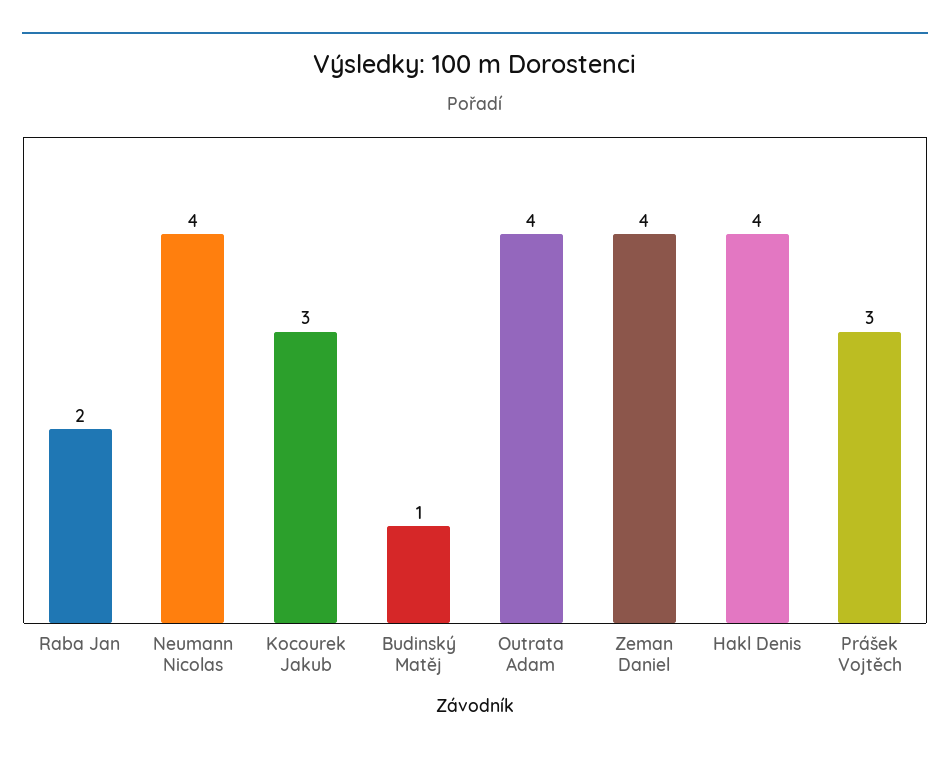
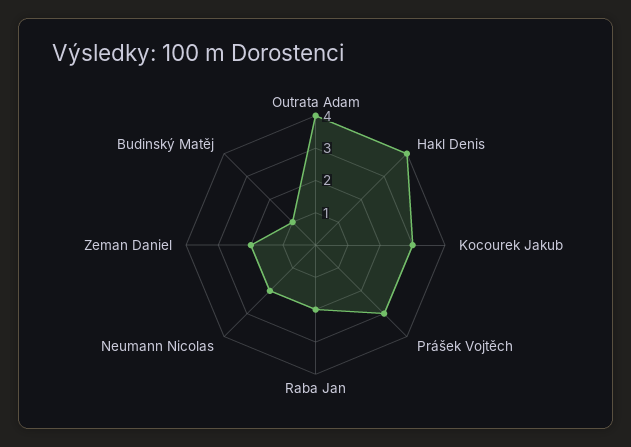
Neumann Nicolas: 4 -> 2
Zeman Daniel: 4 -> 2

